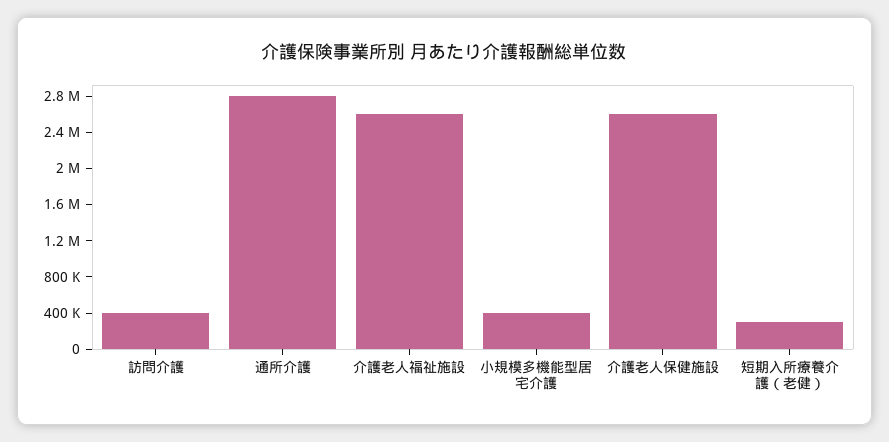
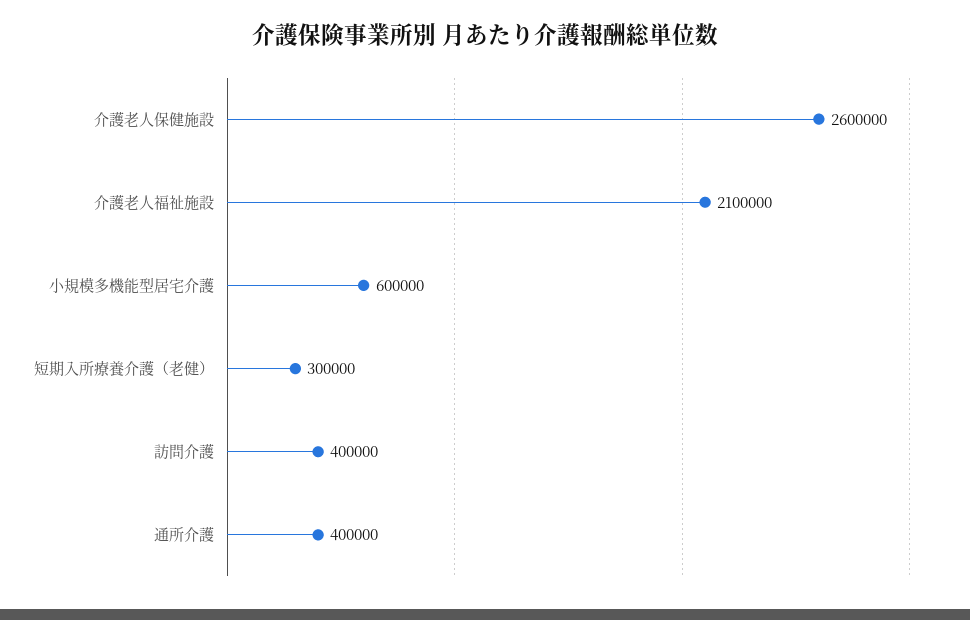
通所介護: 2800000 -> 400000
介護老人福祉施設: 2600000 -> 2100000
小規模多機能型居宅介護: 400000 -> 600000

